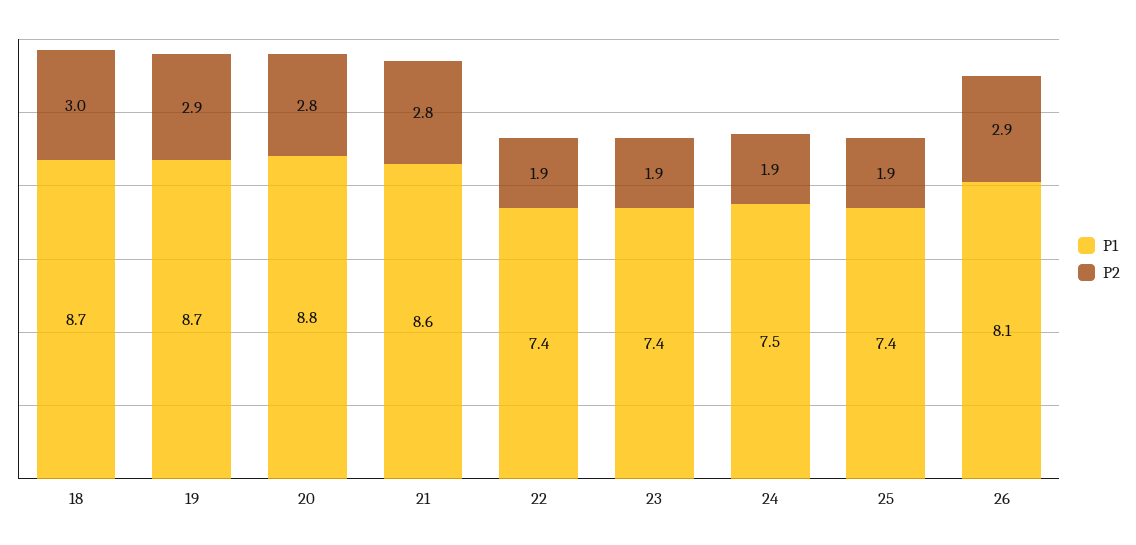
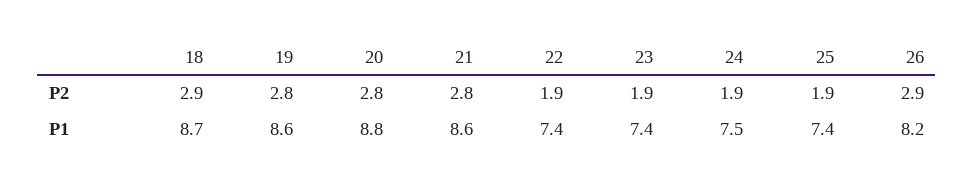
P2, 18: 3 -> 2.9
P1, 19: 8.7 -> 8.6
P2, 19: 2.9 -> 2.8
P1, 26: 8.1 -> 8.2

